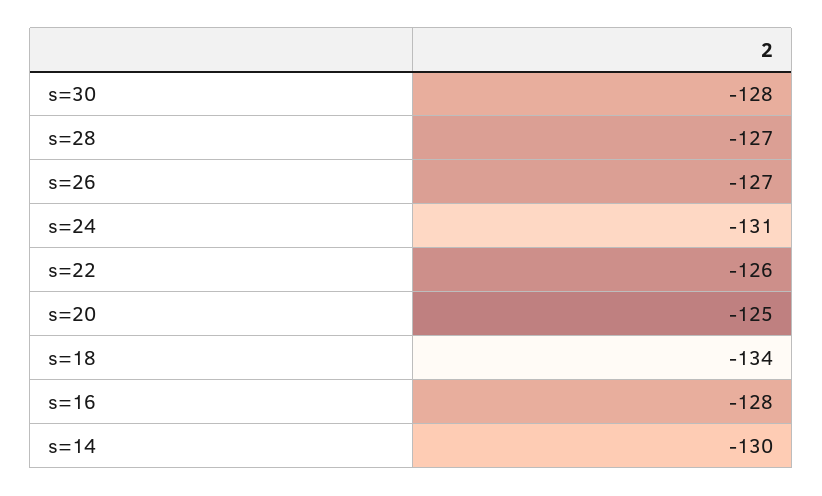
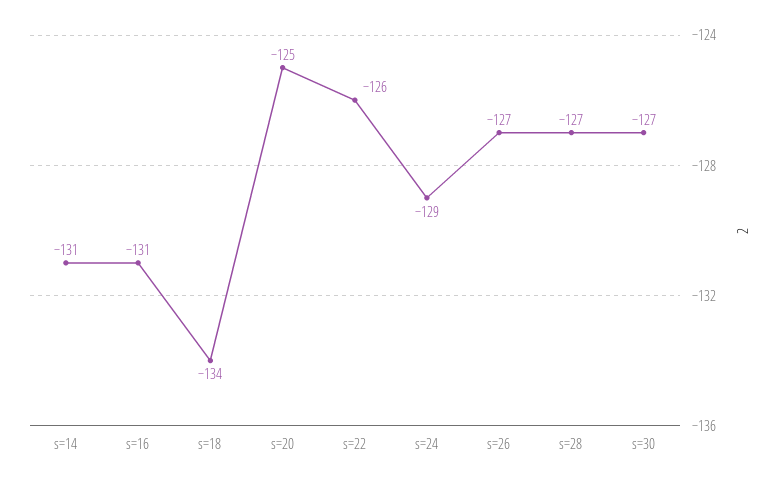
s=30: -128 -> -127
s=24: -131 -> -129
s=16: -128 -> -131
s=14: -130 -> -131

